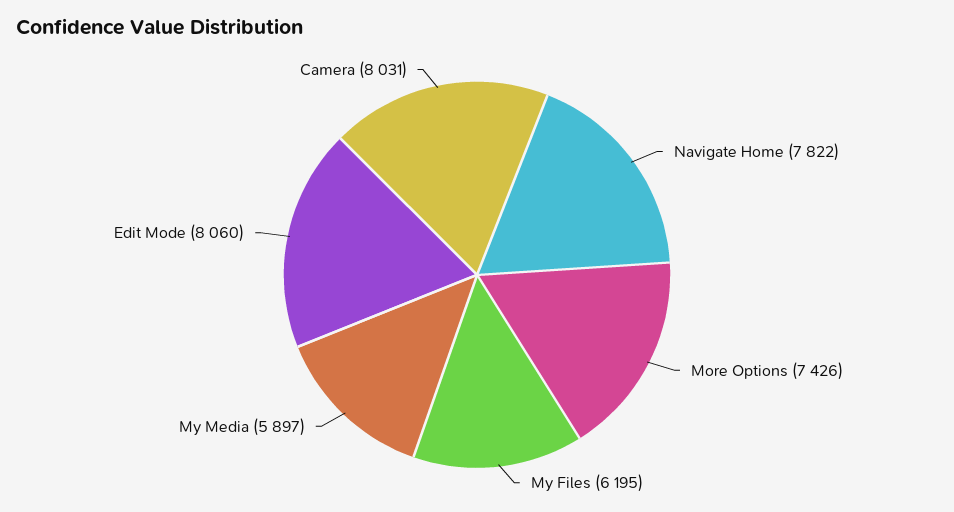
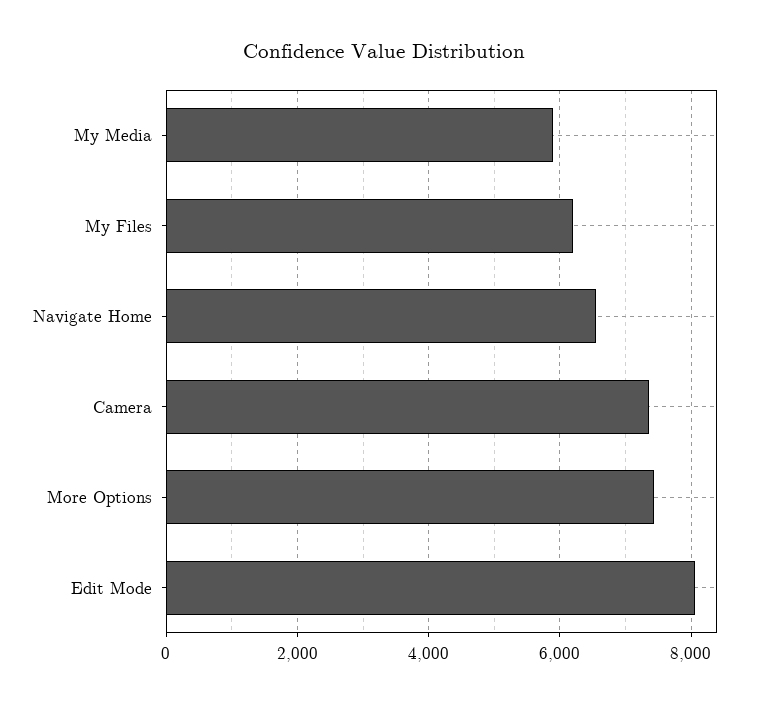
Navigate Home: 7822 -> 6600
Camera: 8031 -> 7400

